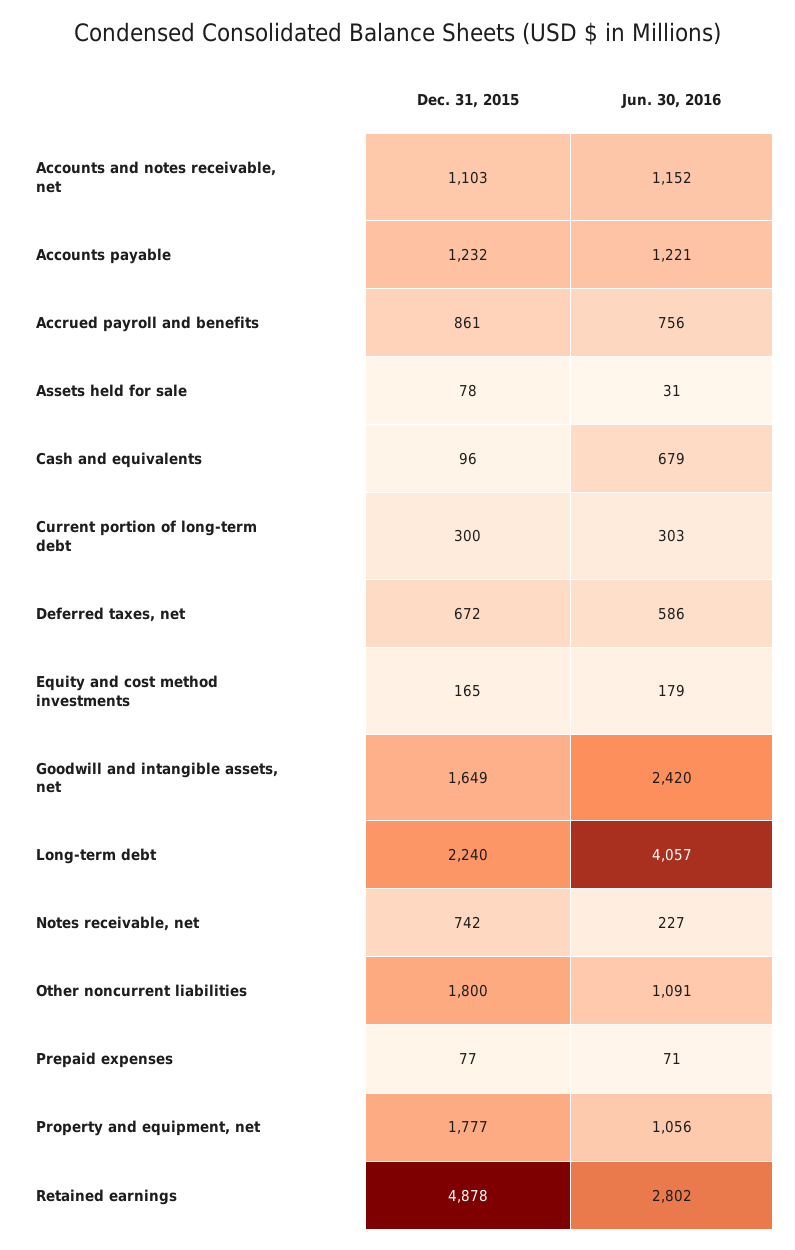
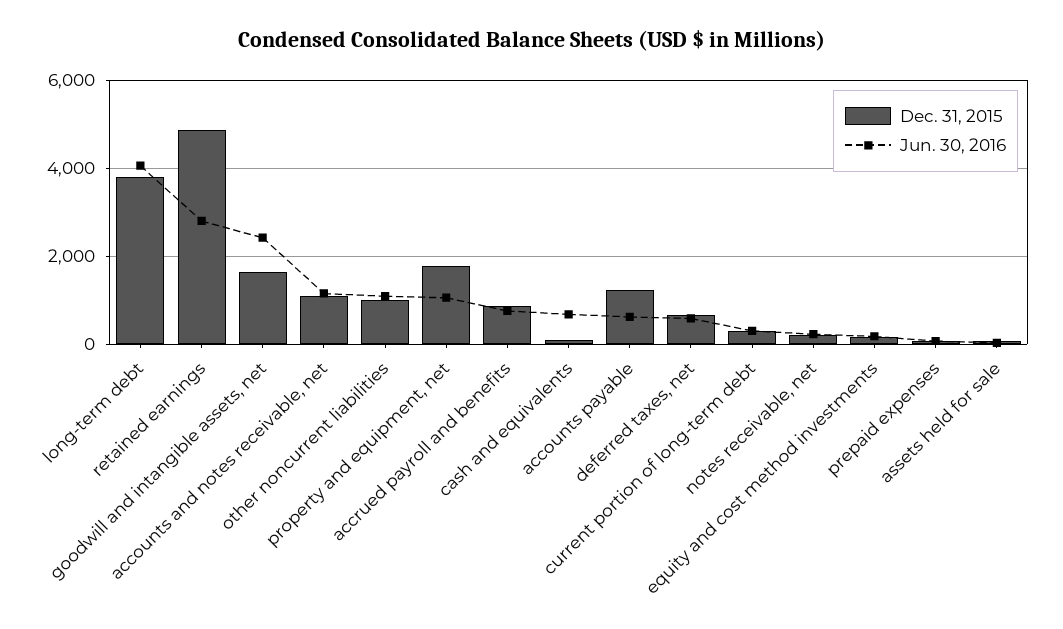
Jun. 30, 2016, Accounts payable: 1221 -> 600
Dec. 31, 2015, Long-term debt: 2240 -> 3800
Dec. 31, 2015, Notes receivable, net: 742 -> 200
Dec. 31, 2015, Other noncurrent liabilities: 1800 -> 1000

